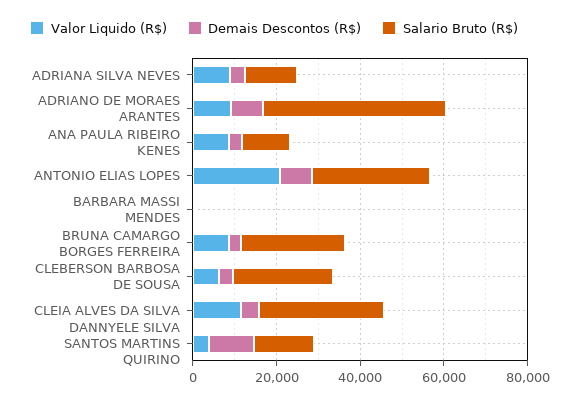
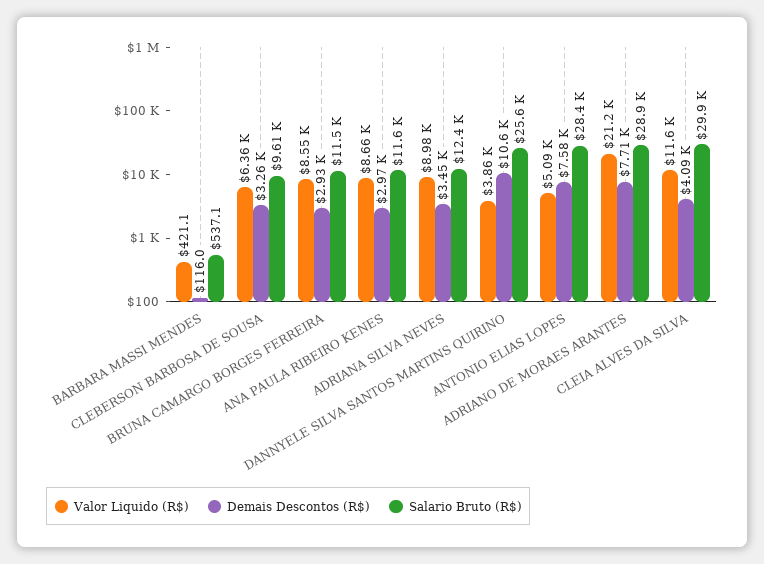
Valor Liquido (R$), ADRIANO DE MORAES ARANTES: 10000 -> 21200
Salario Bruto (R$), ADRIANO DE MORAES ARANTES: 45000 -> 28900
Valor Liquido (R$), ANTONIO ELIAS LOPES: 20000 -> 5090
Salario Bruto (R$), BRUNA CAMARGO BORGES FERREIRA: 25000 -> 11500
Salario Bruto (R$), CLEBERSON BARBOSA DE SOUSA: 25000 -> 9610
Salario Bruto (R$), DANNYELE SILVA SANTOS MARTINS QUIRINO: 15000 -> 25600

